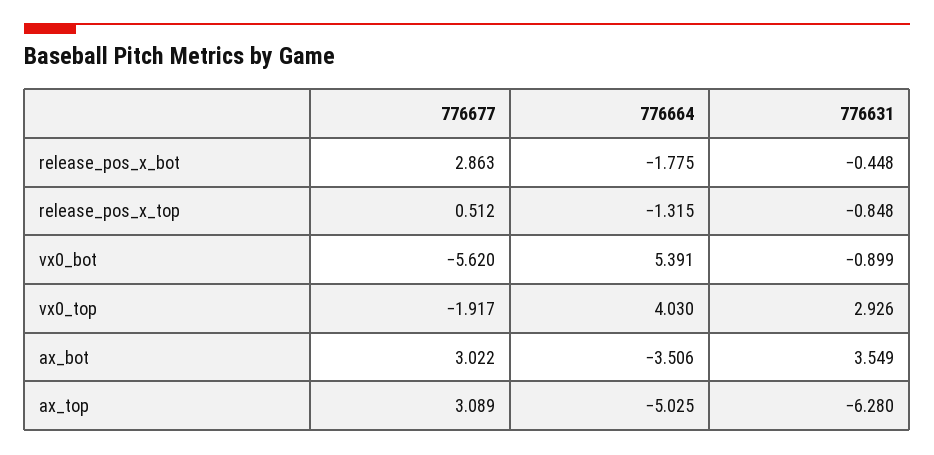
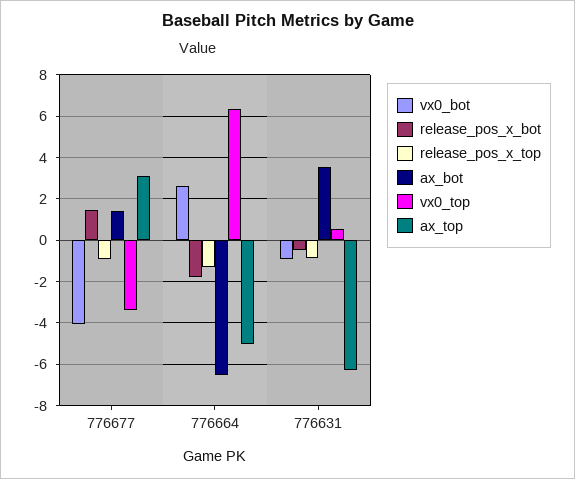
release_pos_x_bot, 776677: 2.863 -> 1.5
release_pos_x_top, 776677: 0.512 -> -1
vx0_bot, 776677: -5.62 -> -4
vx0_bot, 776664: 5.391 -> 2.5
vx0_top, 776677: -1.917 -> -3.5
vx0_top, 776664: 4.03 -> 6.5
vx0_top, 776631: 2.926 -> 0.5
ax_bot, 776677: 3.022 -> 1.5
ax_bot, 776664: -3.506 -> -6.5

